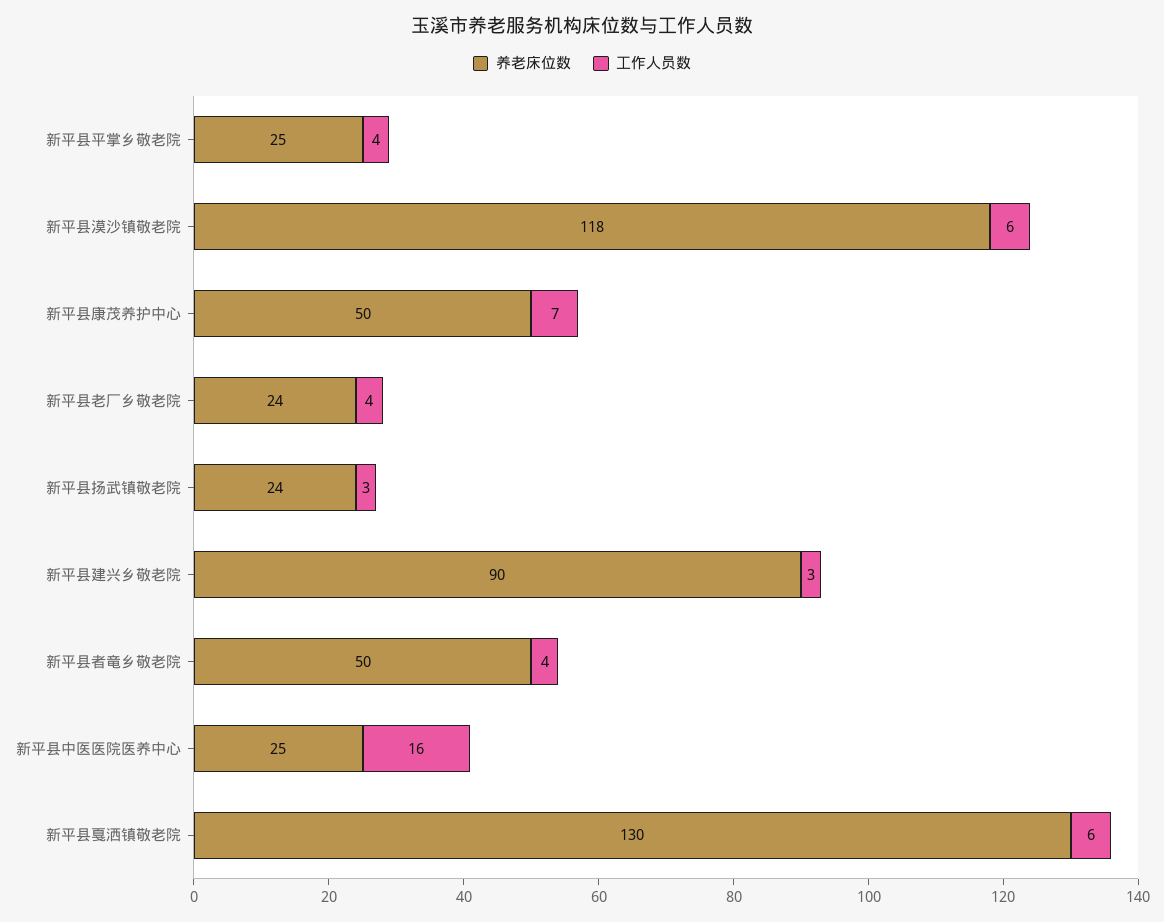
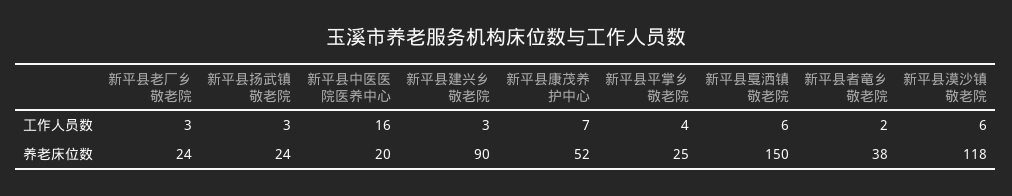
养老床位数, 新平县康茂养护中心: 50 -> 52
工作人员数, 新平县老厂乡敬老院: 4 -> 3
养老床位数, 新平县者竜乡敬老院: 50 -> 38
工作人员数, 新平县者竜乡敬老院: 4 -> 2
养老床位数, 新平县中医医院医养中心: 25 -> 20
养老床位数, 新平县戛洒镇敬老院: 130 -> 150

